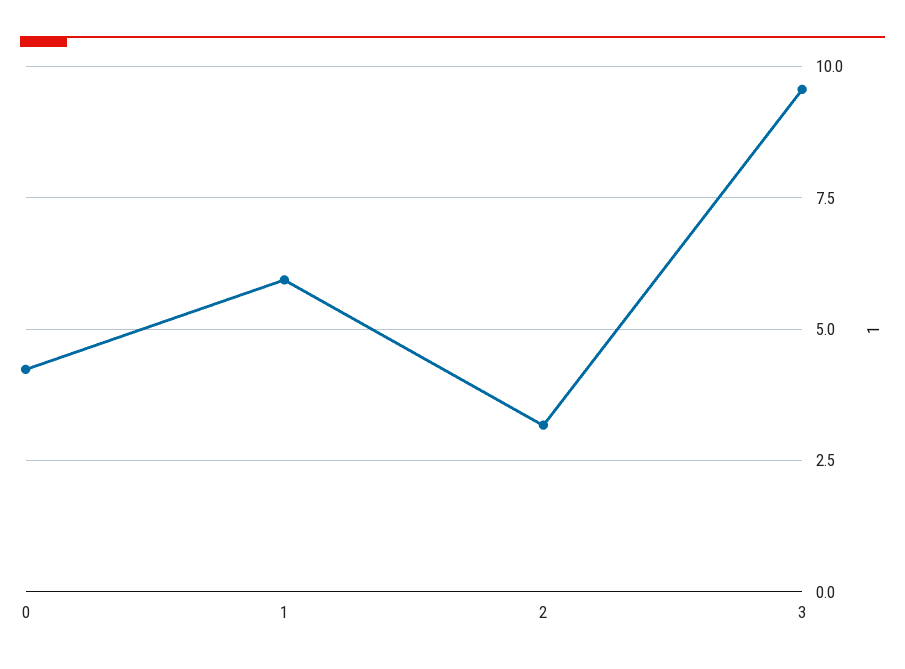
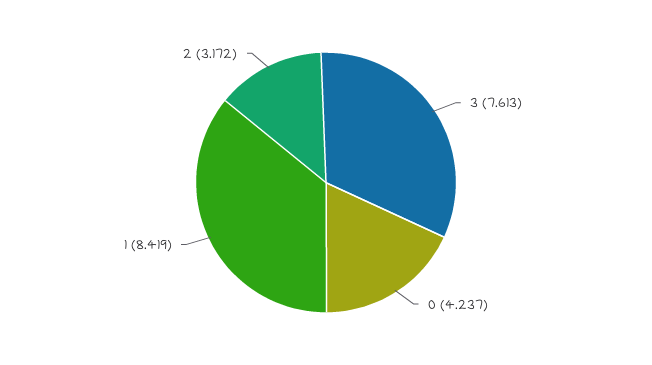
1: 6 -> 8.419
3: 9.5 -> 7.613

